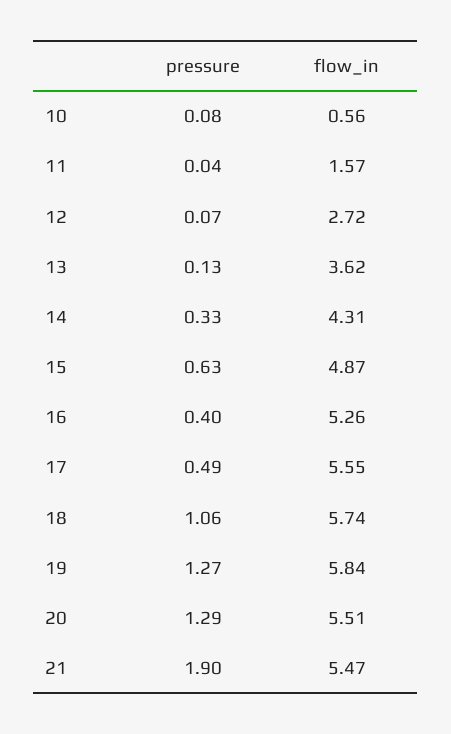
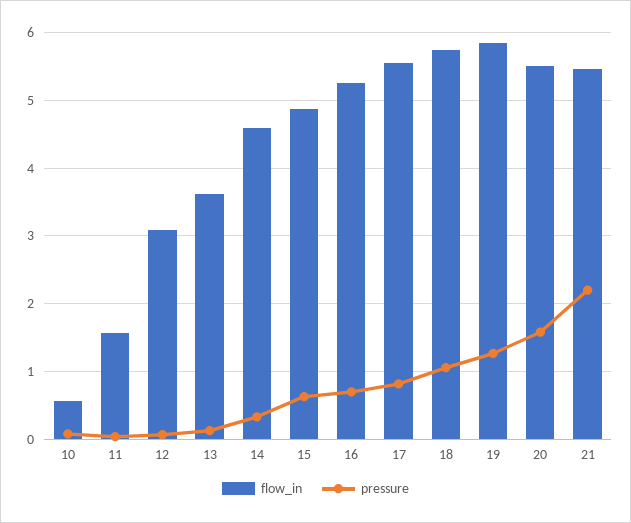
flow_in, 12: 2.72 -> 3.1
flow_in, 14: 4.31 -> 4.6
pressure, 16: 0.4 -> 0.7
pressure, 17: 0.49 -> 0.8
pressure, 20: 1.29 -> 1.6
pressure, 21: 1.9 -> 2.2

